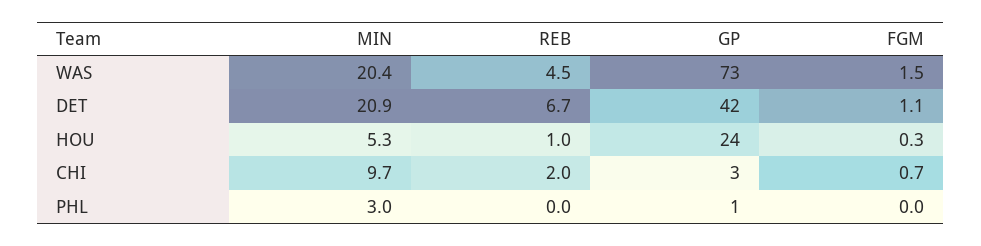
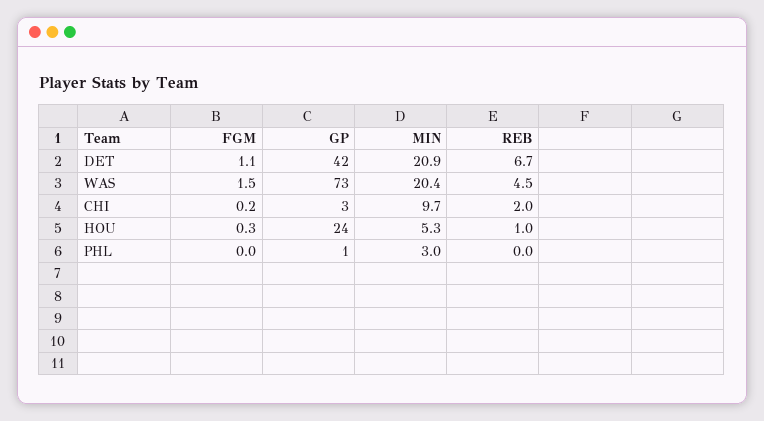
FGM, CHI: 0.7 -> 0.2

